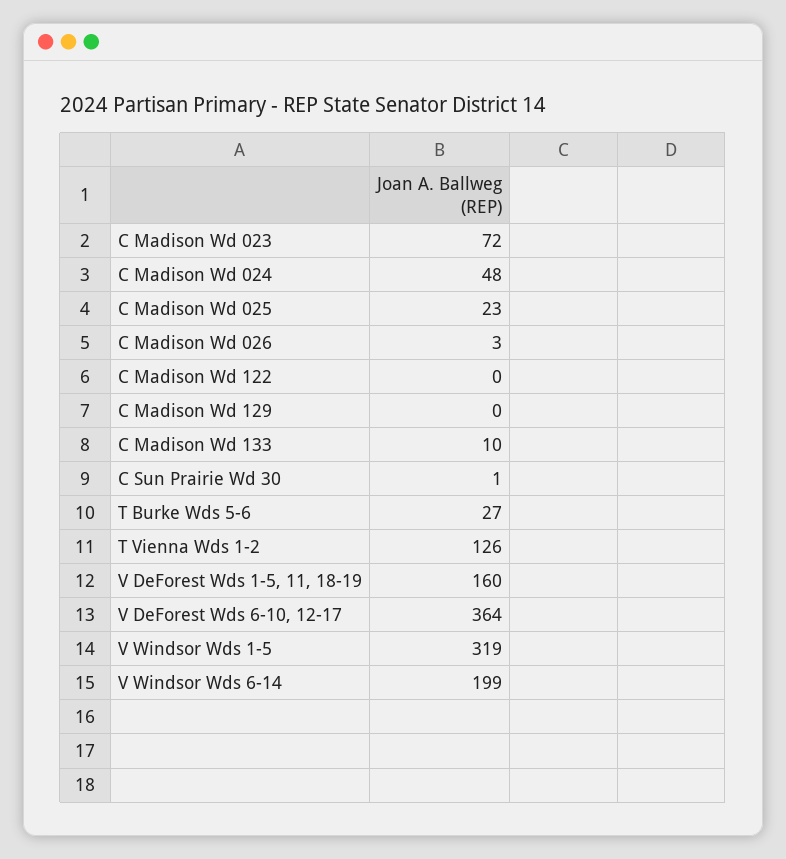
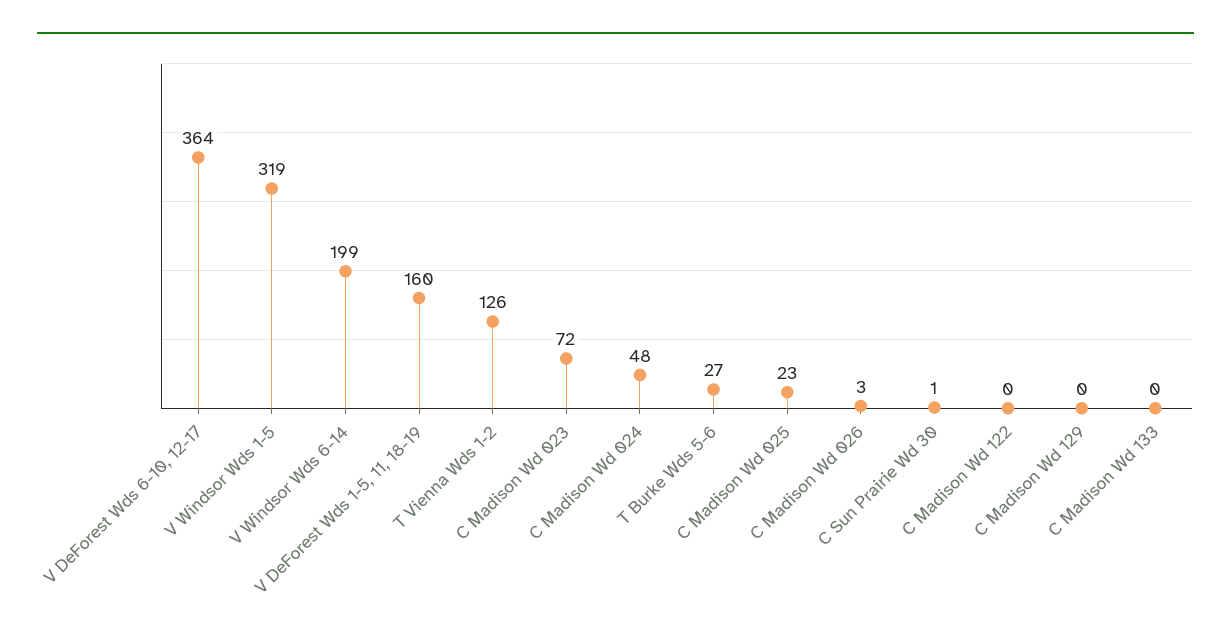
C Madison Wd 133: 10 -> 0

